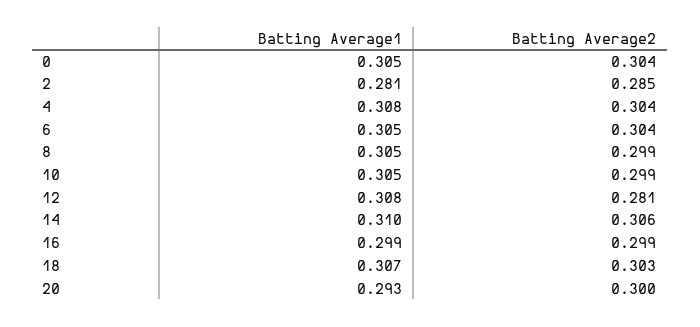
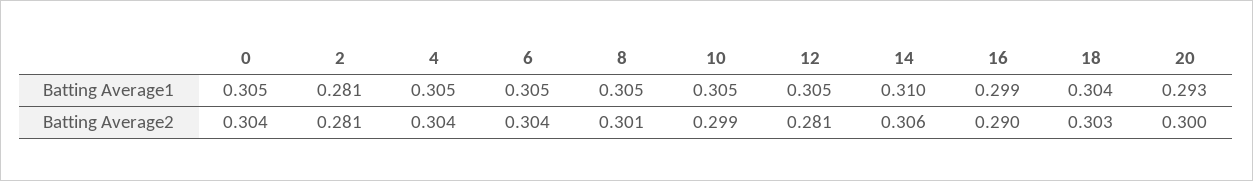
Batting Average2, 2: 0.285 -> 0.281
Batting Average1, 4: 0.308 -> 0.305
Batting Average2, 8: 0.299 -> 0.301
Batting Average1, 12: 0.308 -> 0.305
Batting Average2, 16: 0.299 -> 0.29
Batting Average1, 18: 0.307 -> 0.304

